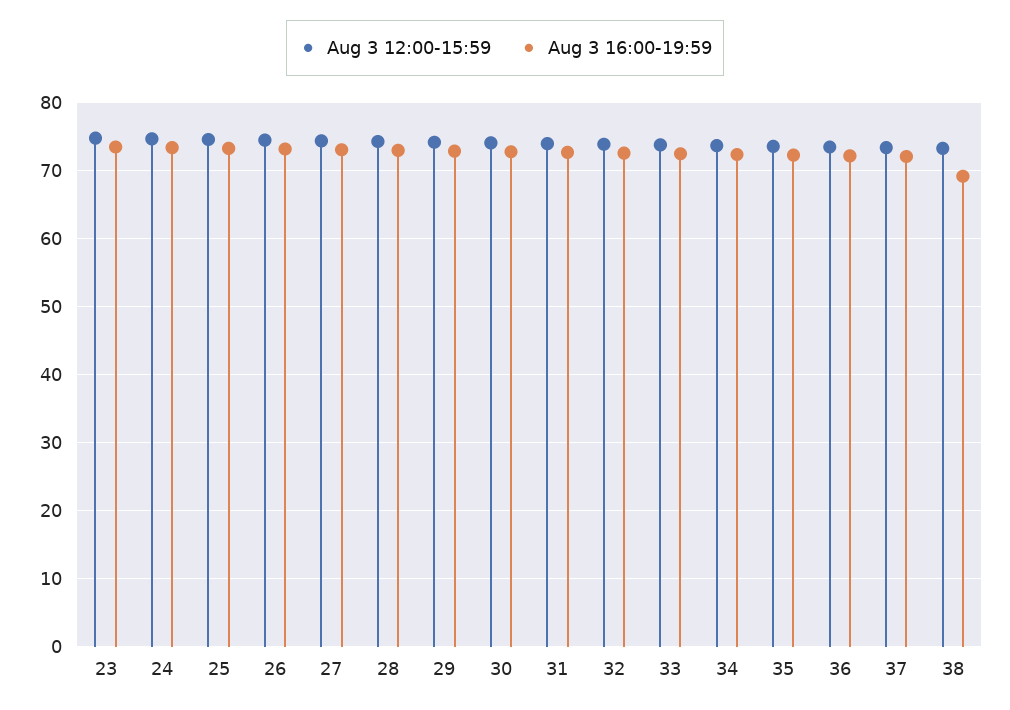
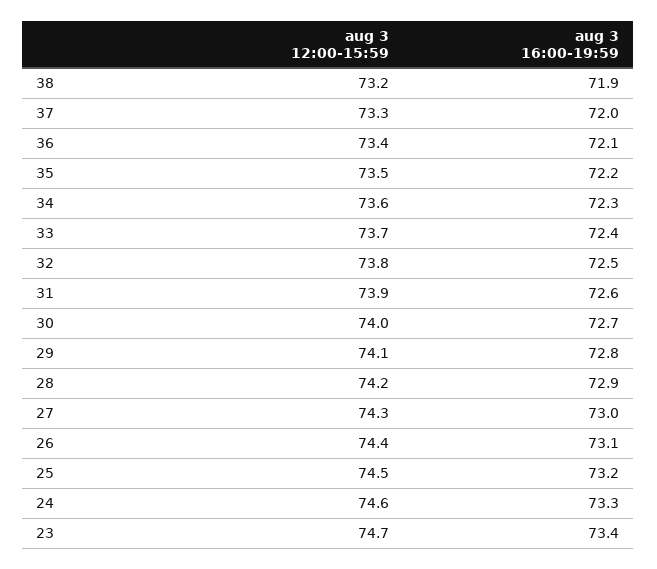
Aug 3 16:00-19:59, 38: 69 -> 71.9

